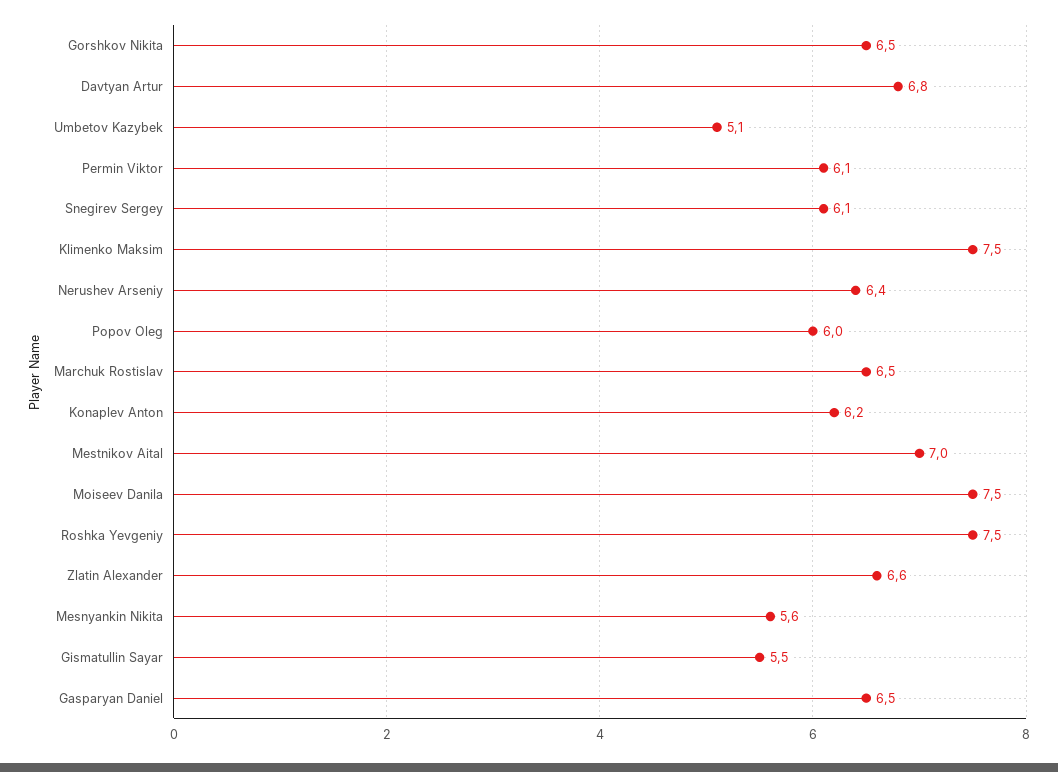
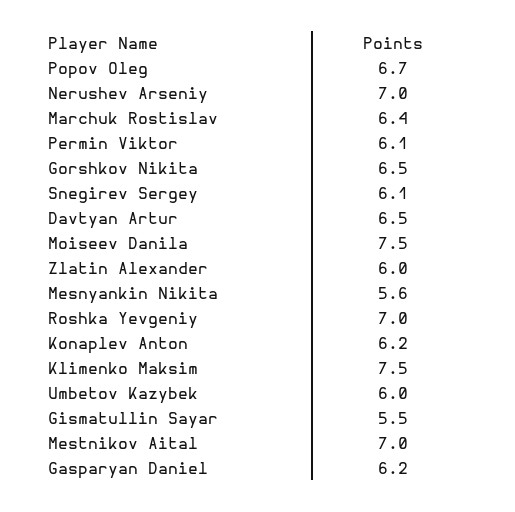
Davtyan Artur: 6.8 -> 6.5
Umbetov Kazybek: 5.1 -> 6
Nerushev Arseniy: 6.4 -> 7
Popov Oleg: 6 -> 6.7
Marchuk Rostislav: 6.5 -> 6.4
Roshka Yevgeniy: 7.5 -> 7
Zlatin Alexander: 6.6 -> 6
Gasparyan Daniel: 6.5 -> 6.2

